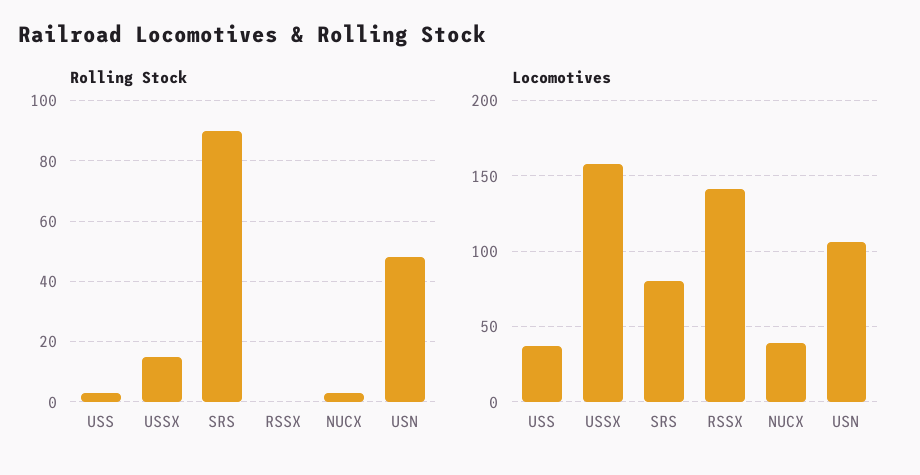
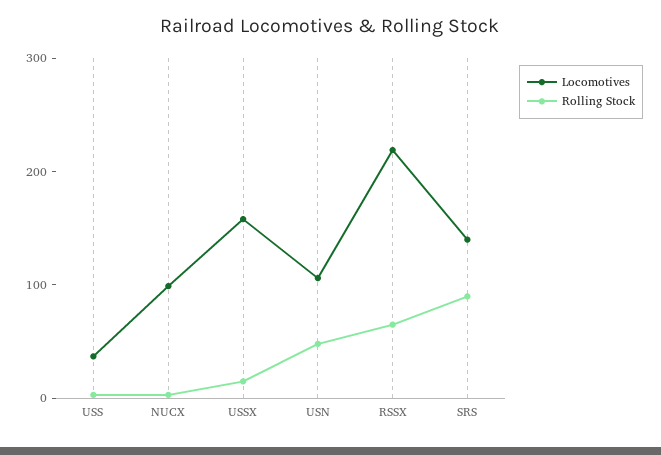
Rolling Stock, RSSX: 0 -> 60
Locomotives, SRS: 80 -> 140
Locomotives, RSSX: 140 -> 220
Locomotives, NUCX: 40 -> 100

